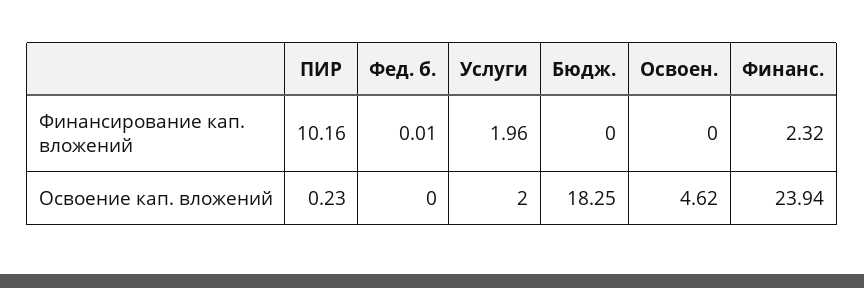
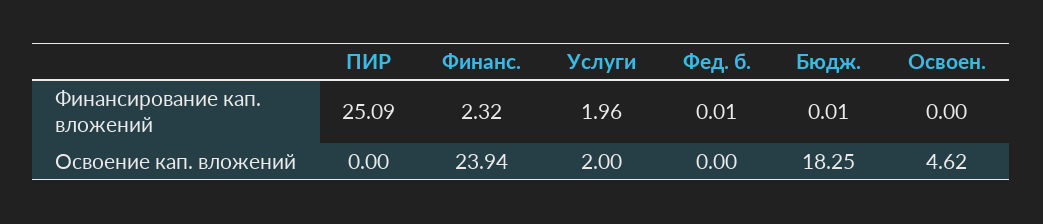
ПИР, Финансирование кап. вложений: 10.16 -> 25.09
Бюдж., Финансирование кап. вложений: 0 -> 0.01
ПИР, Освоение кап. вложений: 0.23 -> 0

